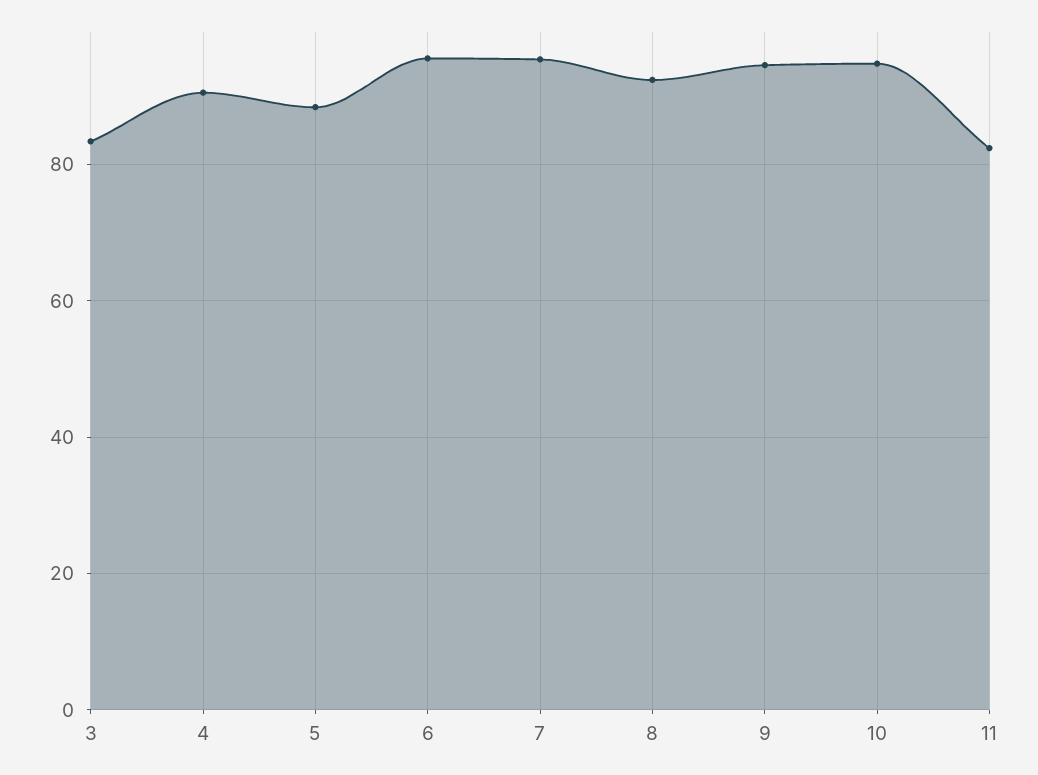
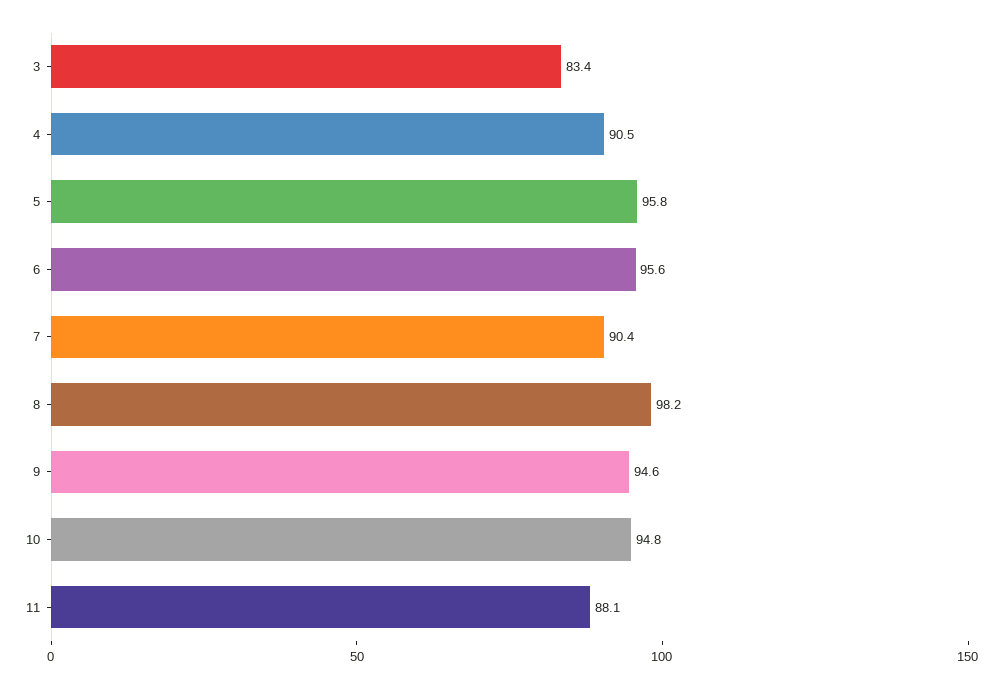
5: 88 -> 95.8
7: 96 -> 90.4
8: 92 -> 98.2
11: 82 -> 88.1

